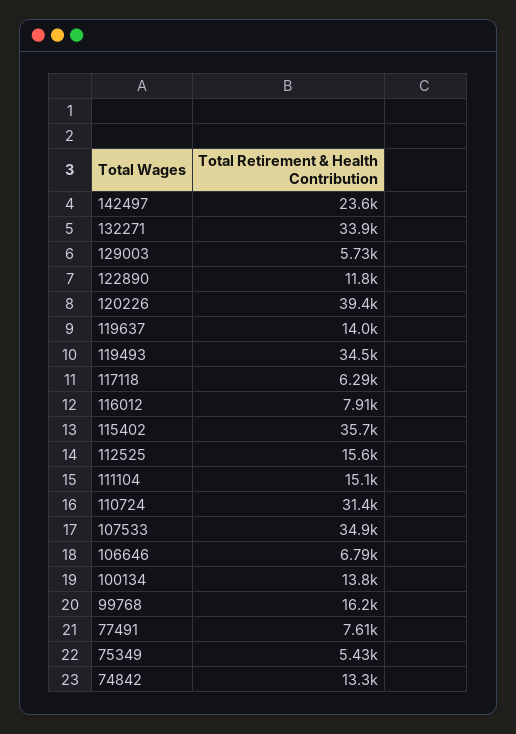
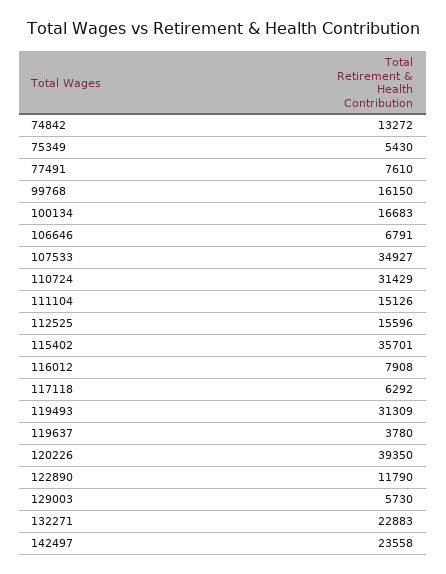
132271: 33900 -> 22883
119637: 14000 -> 3780
119493: 34500 -> 31309
100134: 13800 -> 16683

